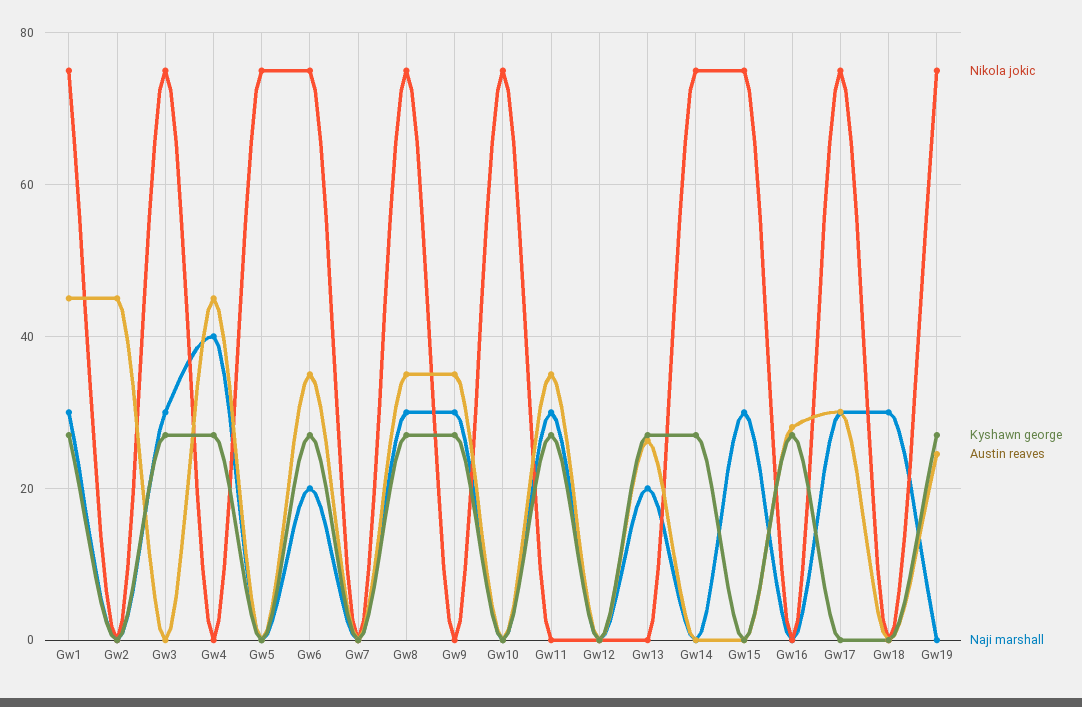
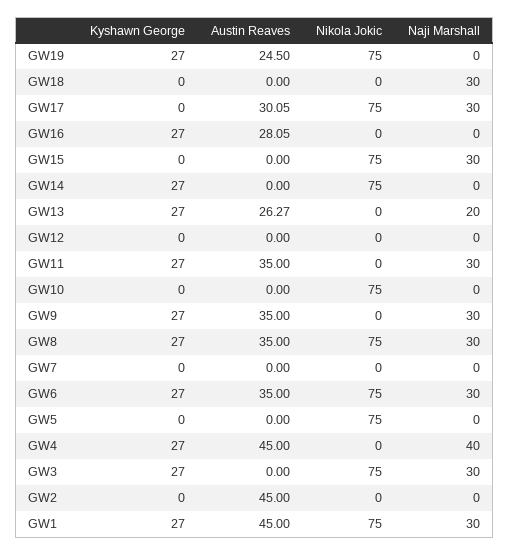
Naji marshall, Gw6: 20 -> 30

